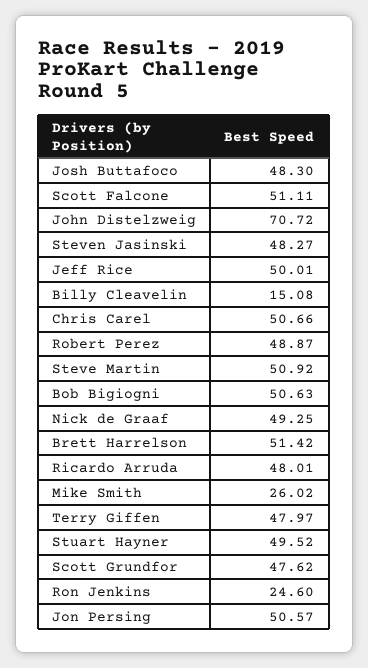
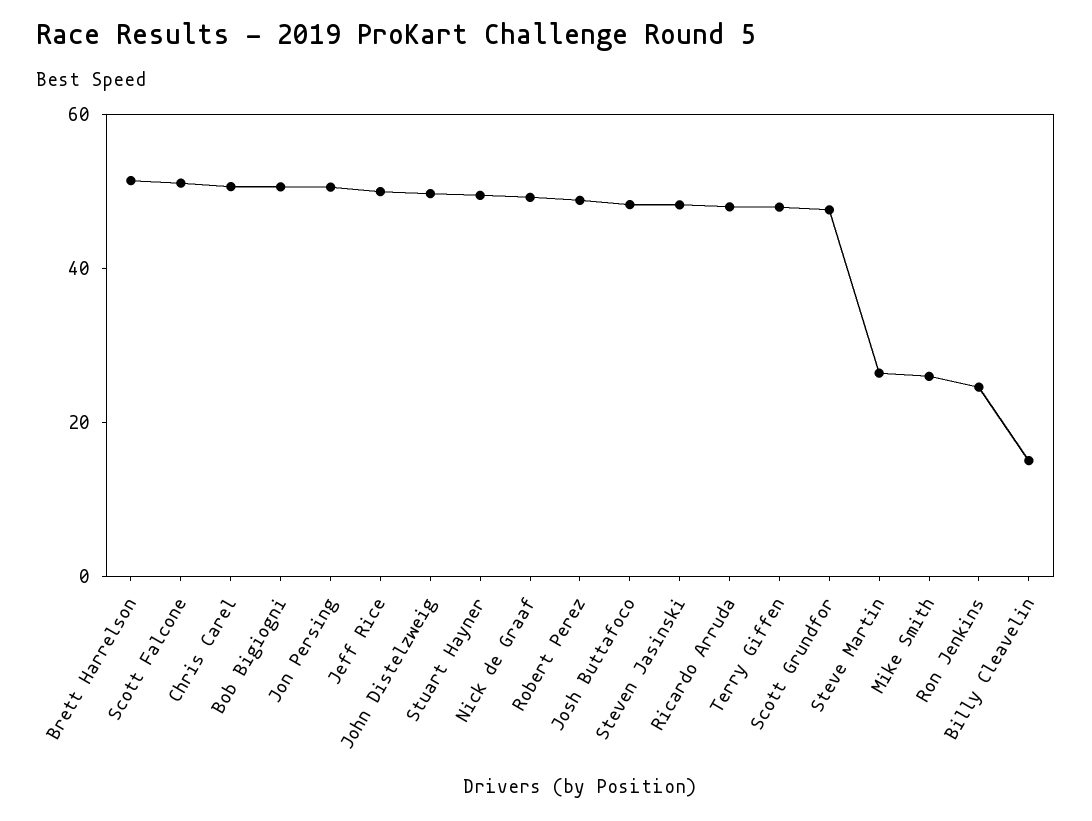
John Distelzweig: 70.72 -> 50
Steve Martin: 50.92 -> 25

